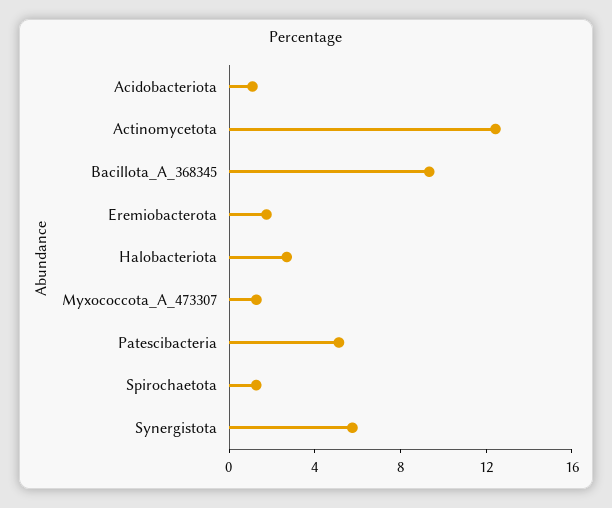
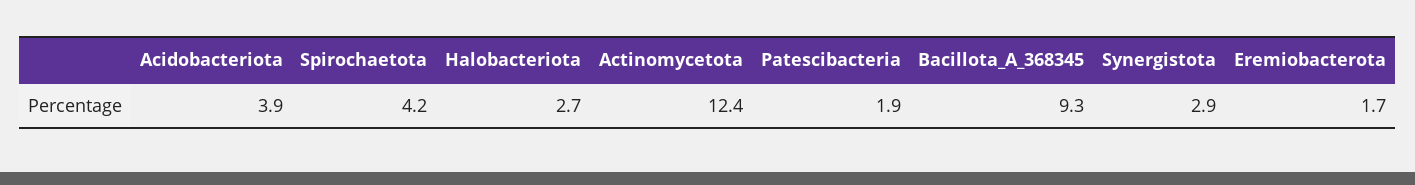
Acidobacteriota: 1 -> 3.9
Myxococcota_A_473307: 1 -> none
Patescibacteria: 5 -> 1.9
Spirochaetota: 1 -> 4.2
Synergistota: 6 -> 2.9

